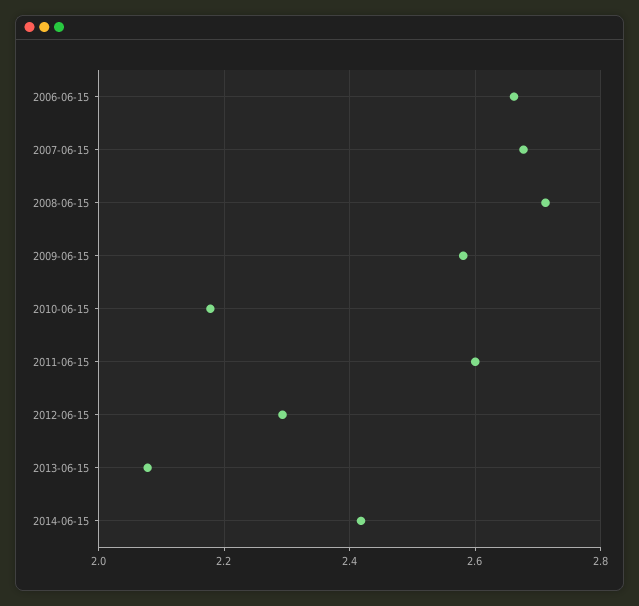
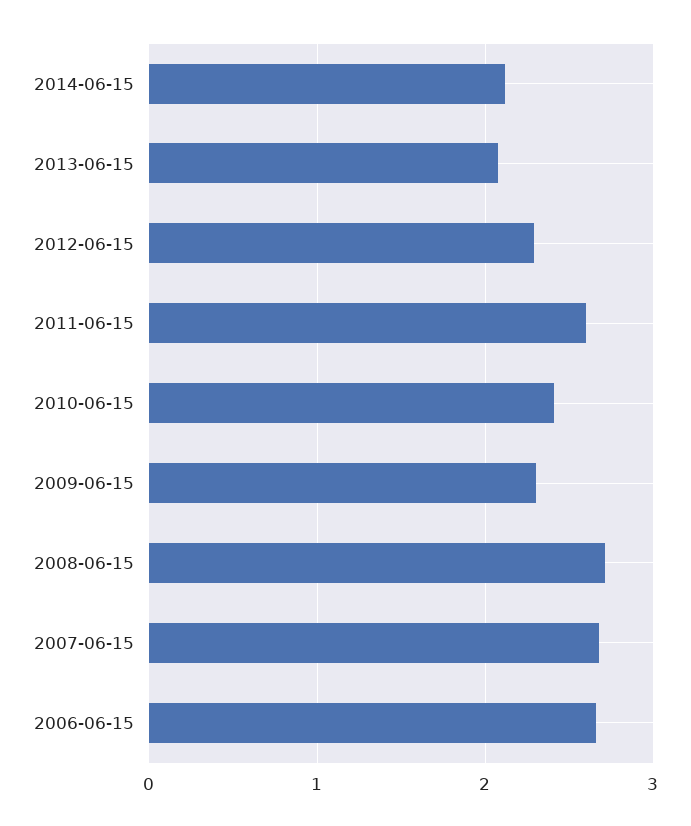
2009-06-15: 2.58 -> 2.3
2010-06-15: 2.18 -> 2.4
2014-06-15: 2.42 -> 2.1

